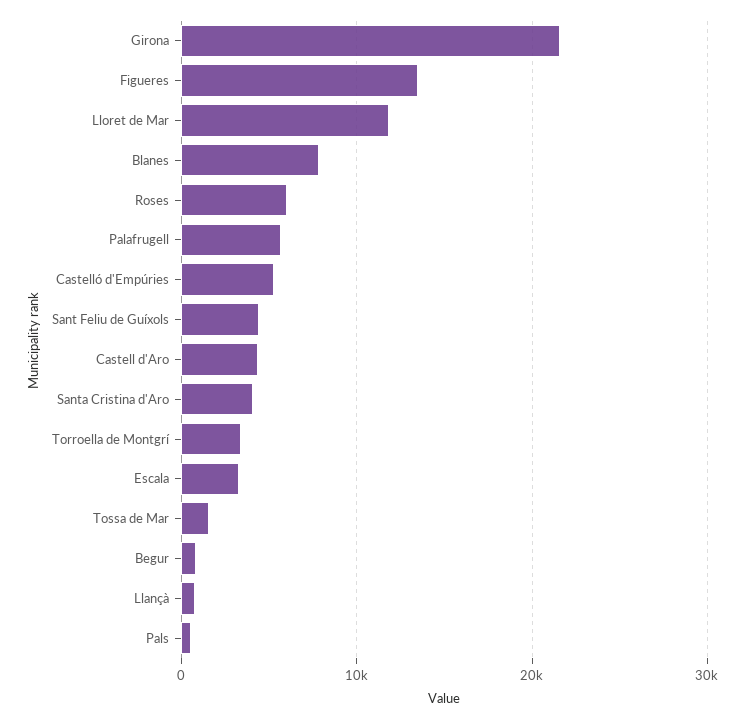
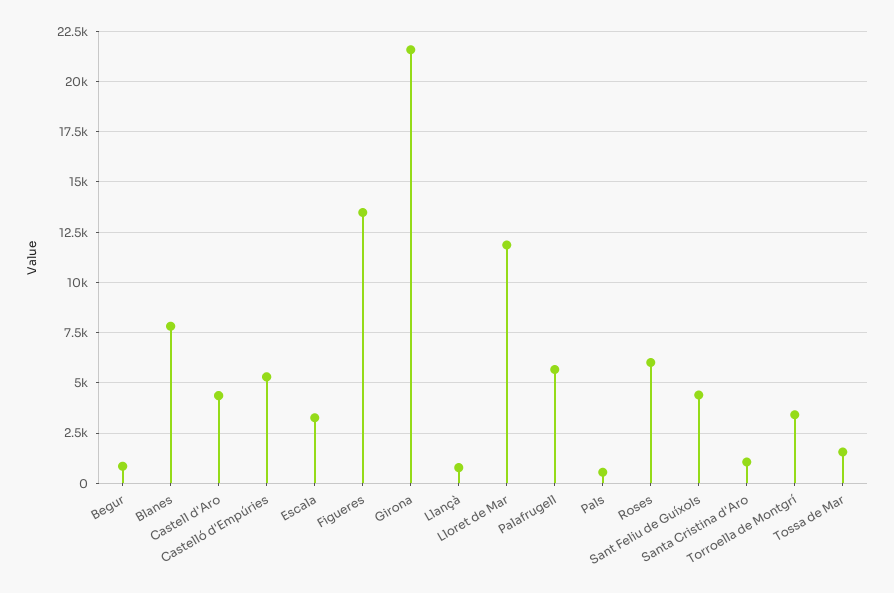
Santa Cristina d'Aro: 4000 -> 1000

